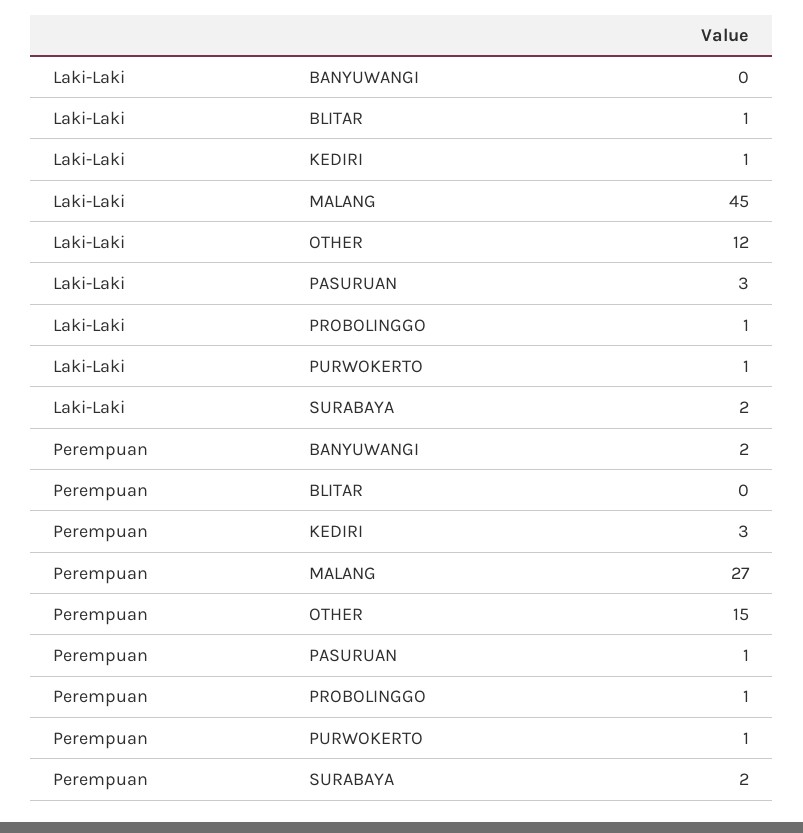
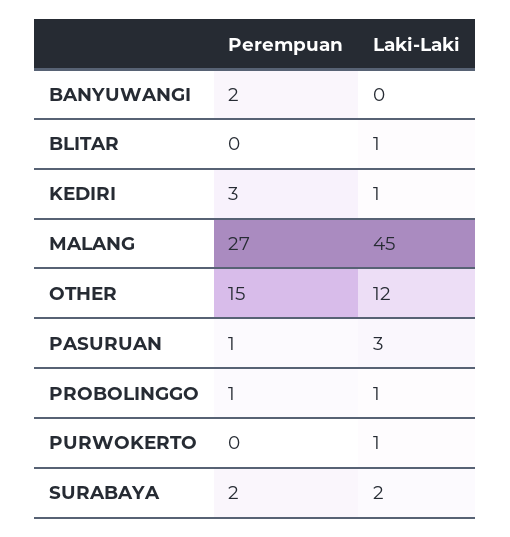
Perempuan, PURWOKERTO: 1 -> 0

